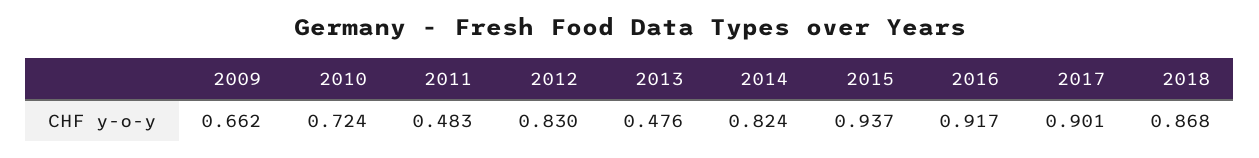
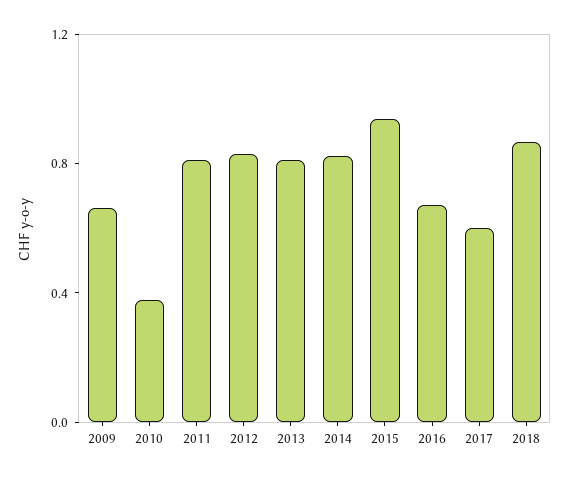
2010: 0.724 -> 0.4
2011: 0.483 -> 0.8
2013: 0.476 -> 0.8
2016: 0.917 -> 0.7
2017: 0.901 -> 0.6

